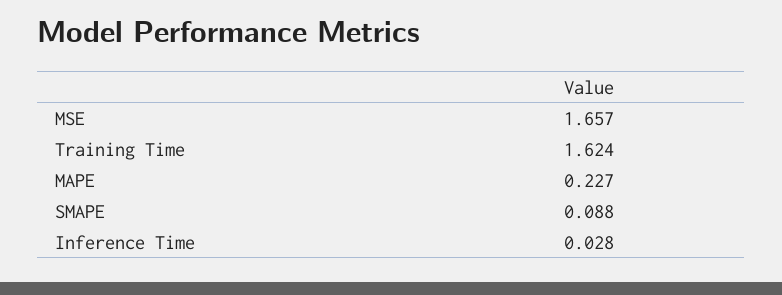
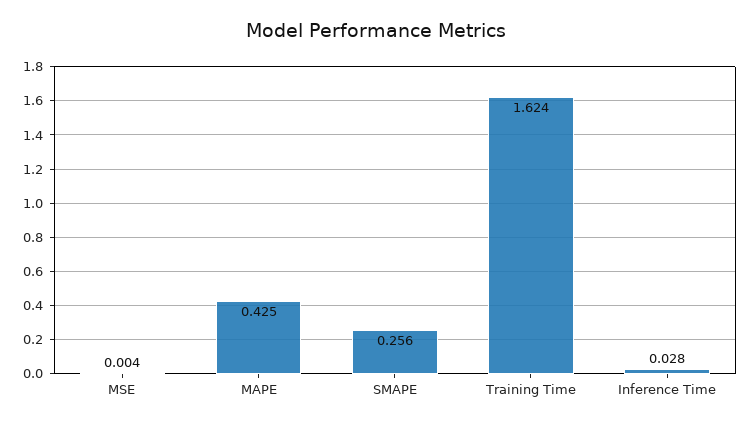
MSE: 1.657 -> 0.004
MAPE: 0.227 -> 0.425
SMAPE: 0.088 -> 0.256

